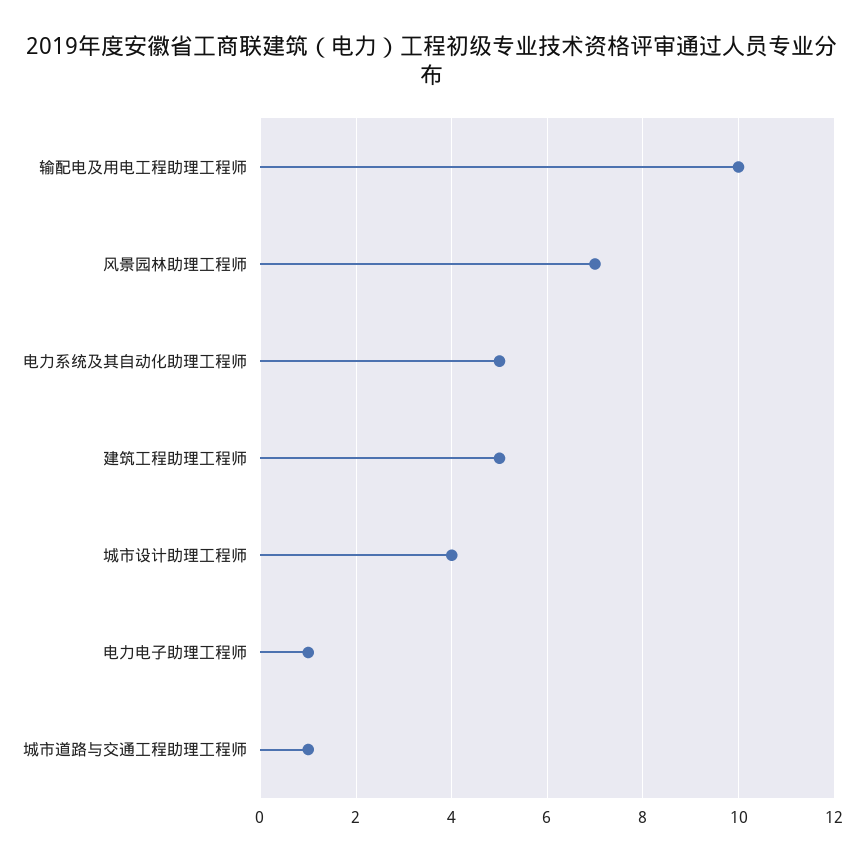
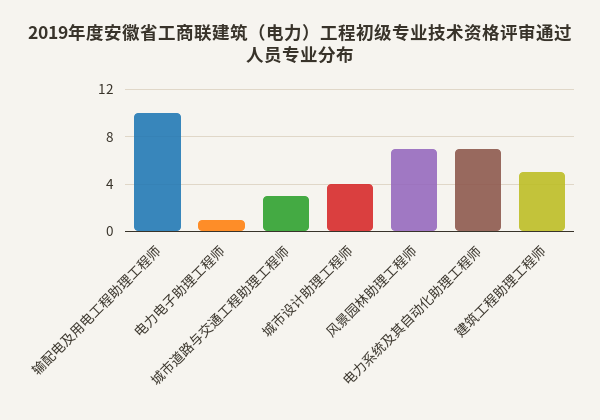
电力系统及其自动化助理工程师: 5 -> 7
城市道路与交通工程助理工程师: 1 -> 3

